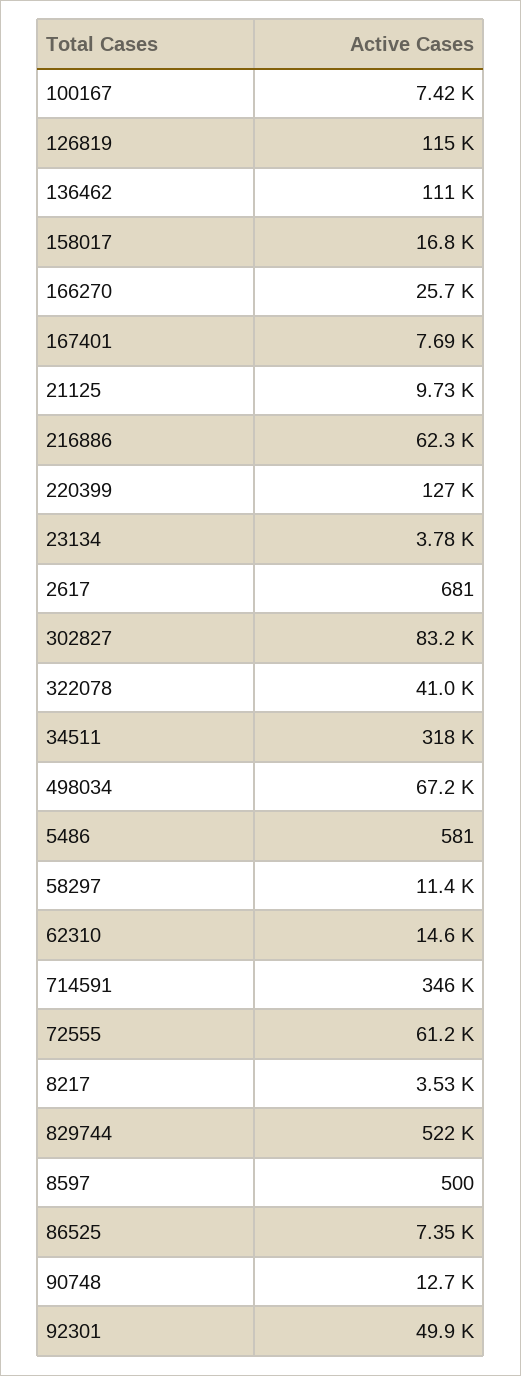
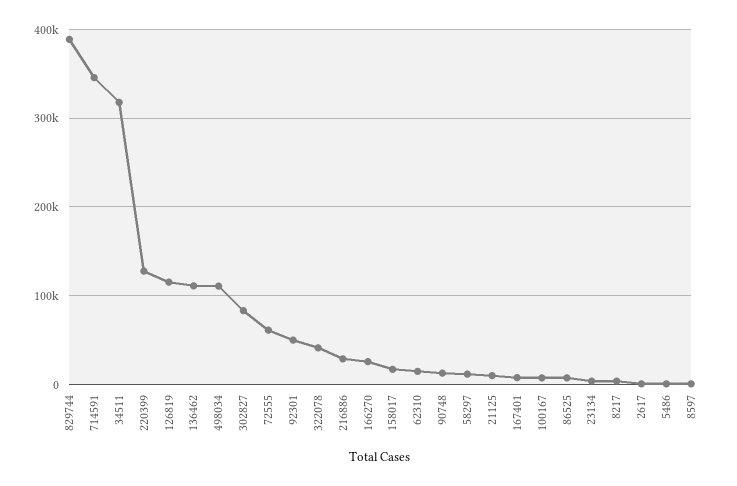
216886: 62300 -> 30000
498034: 67200 -> 110000
829744: 522000 -> 390000

